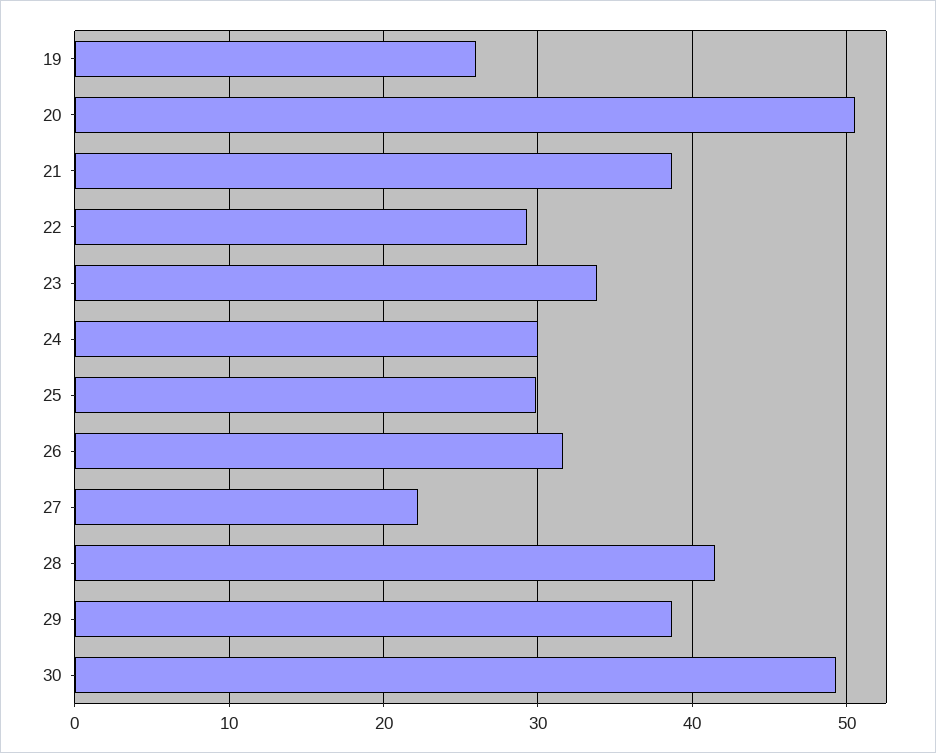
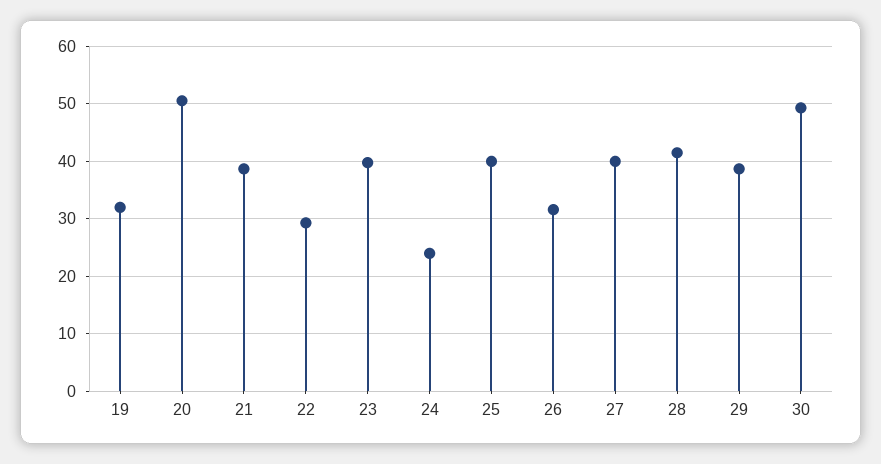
19: 26 -> 32
23: 34 -> 40
24: 30 -> 24
25: 30 -> 40
27: 22 -> 40

